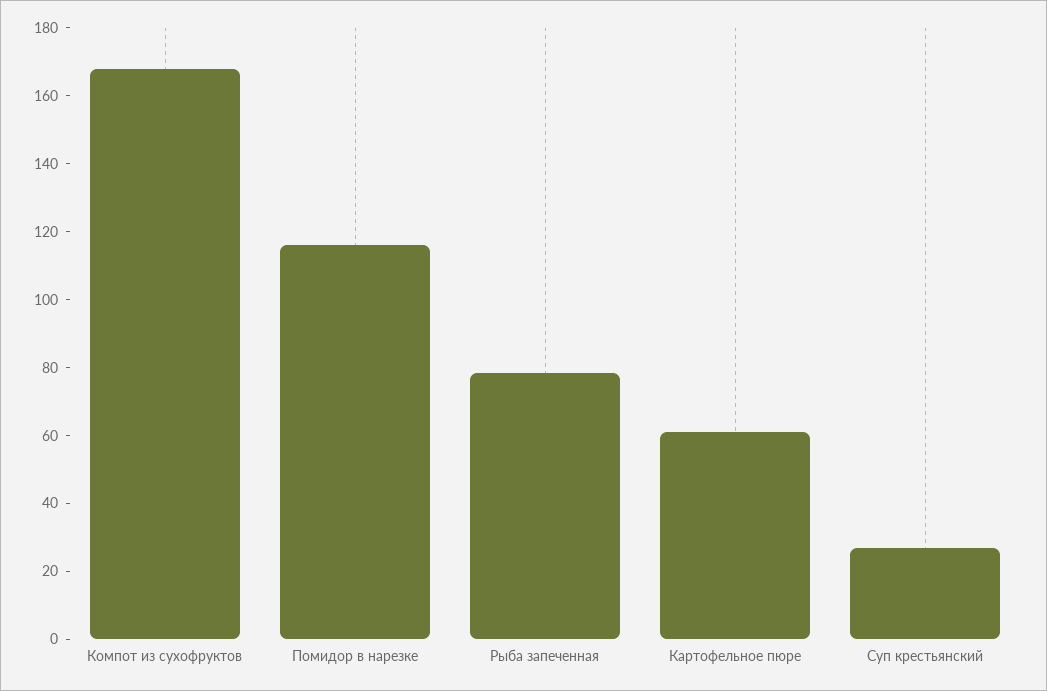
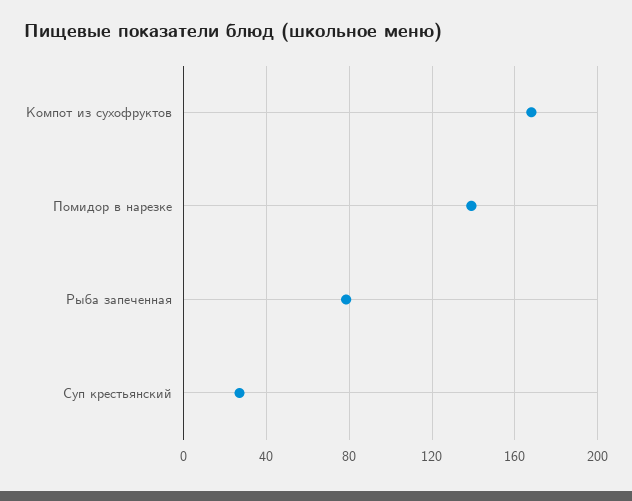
Помидор в нарезке: 115 -> 140
Картофельное пюре: 60 -> none

